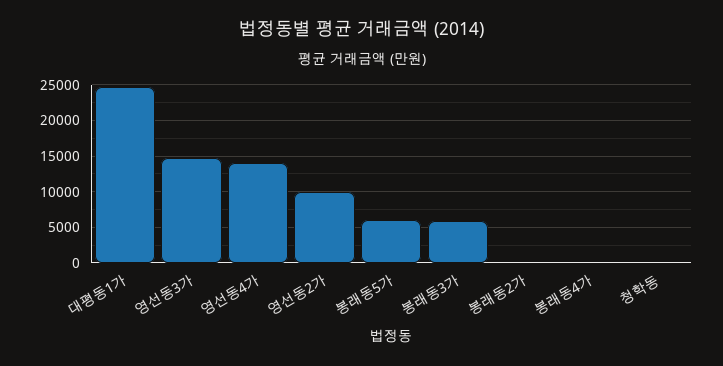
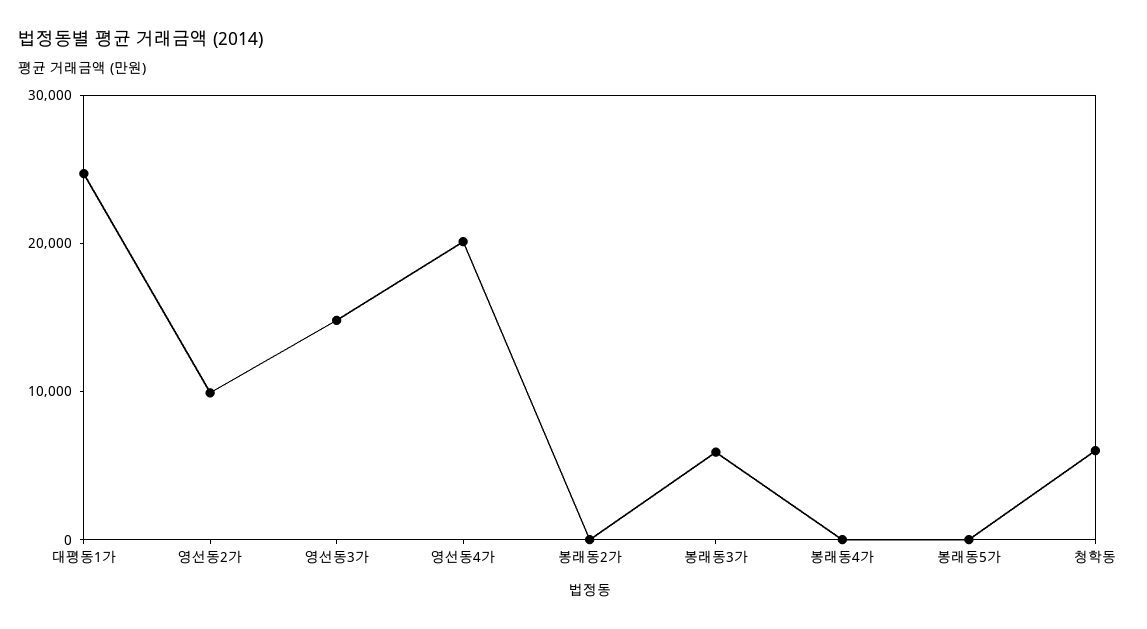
영선동4가: 14000 -> 20000
봉래동5가: 6000 -> 0
청학동: 0 -> 6000

